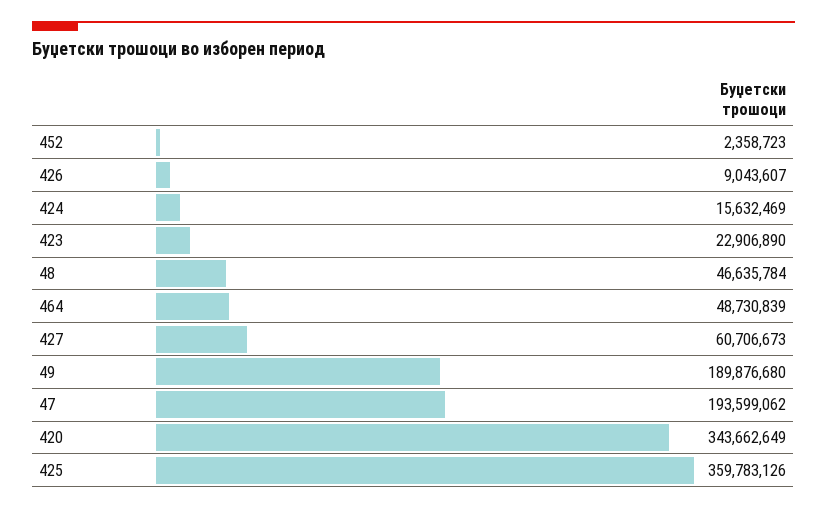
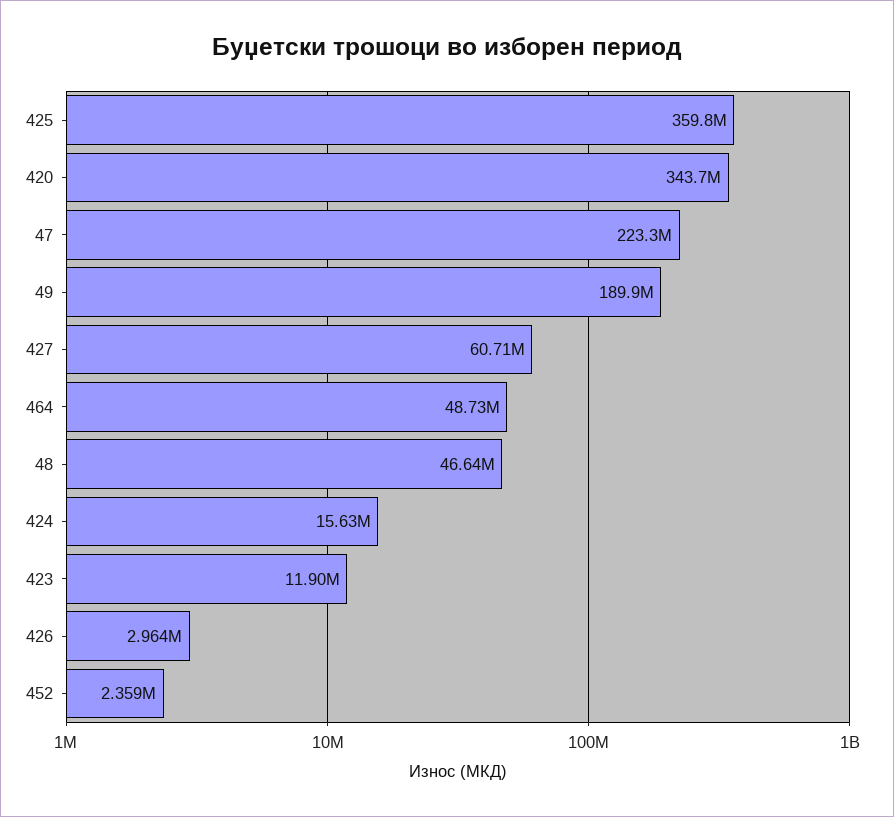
426: 9043607 -> 2964000
423: 22906890 -> 11900000
47: 193599062 -> 223300000

